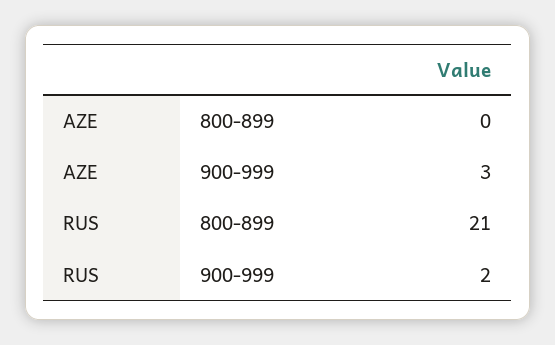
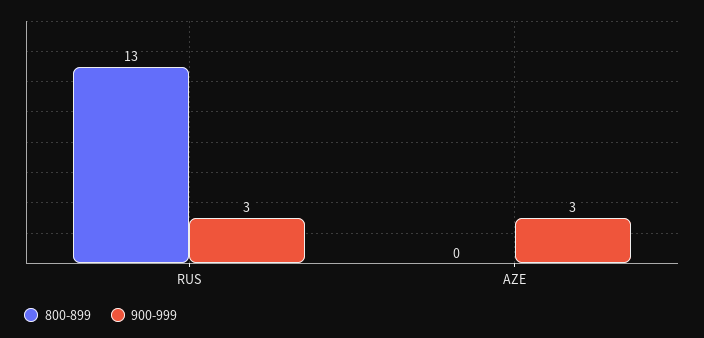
800-899, RUS: 21 -> 13
900-999, RUS: 2 -> 3

